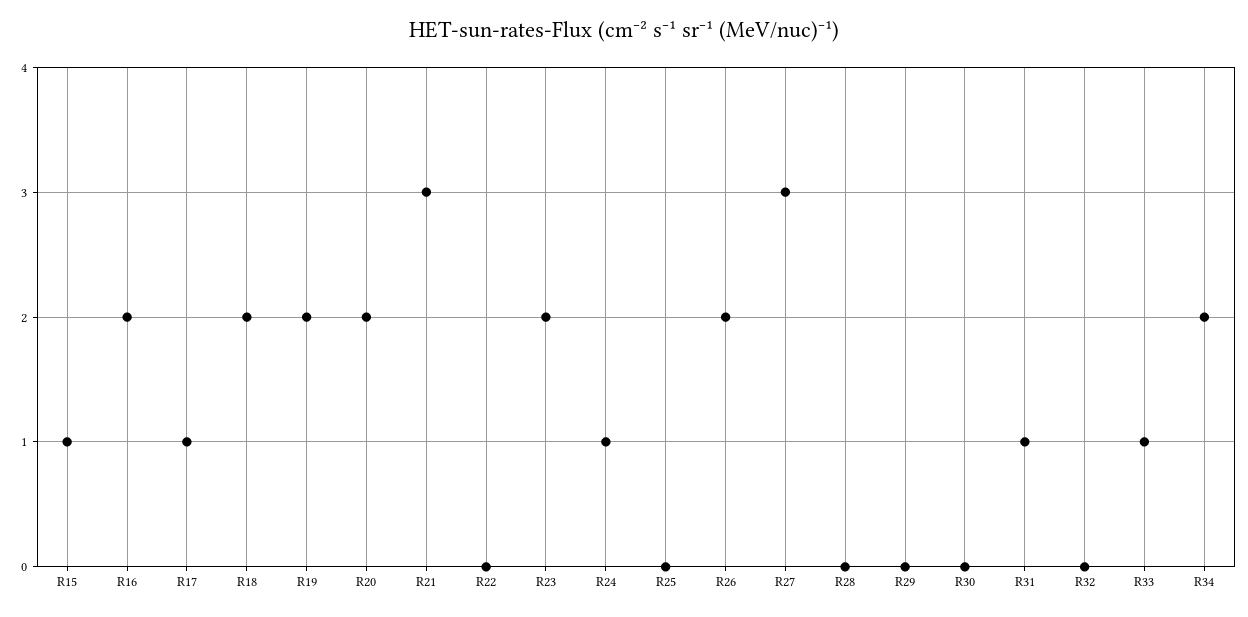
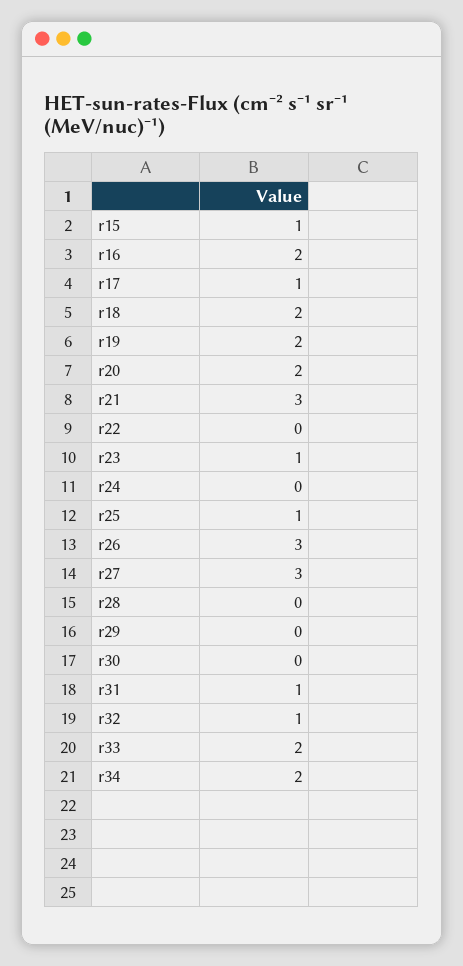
R23: 2 -> 1
R24: 1 -> 0
R25: 0 -> 1
R26: 2 -> 3
R32: 0 -> 1
R33: 1 -> 2

